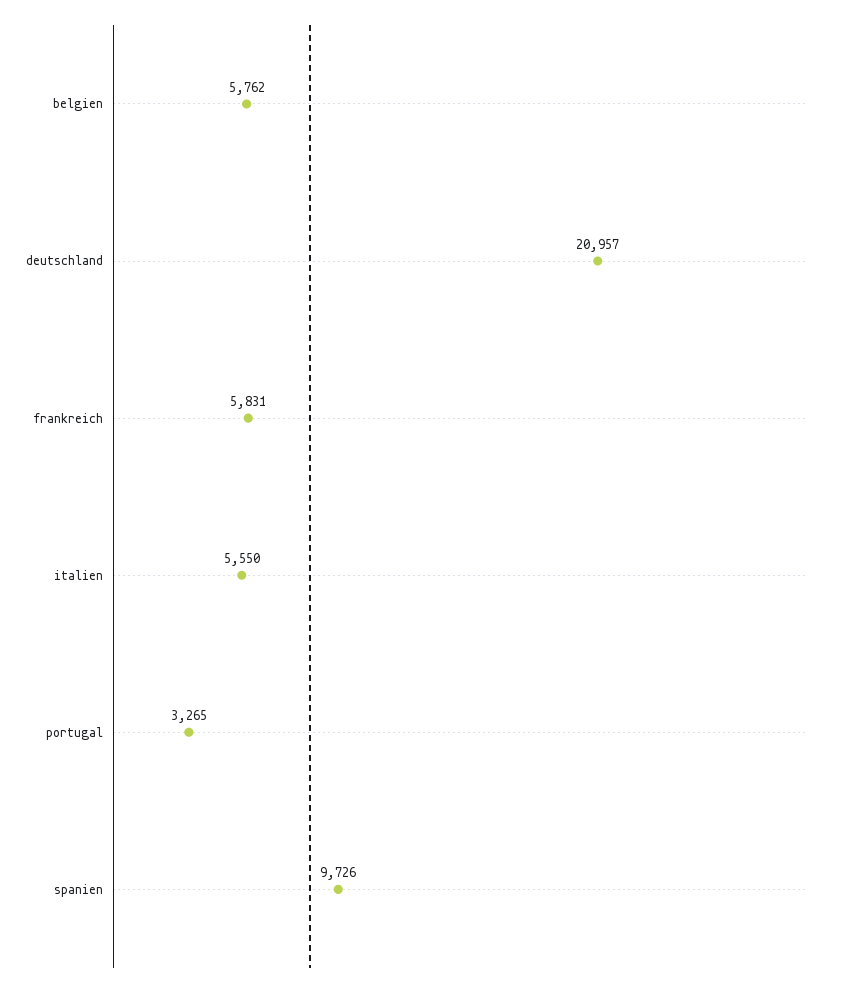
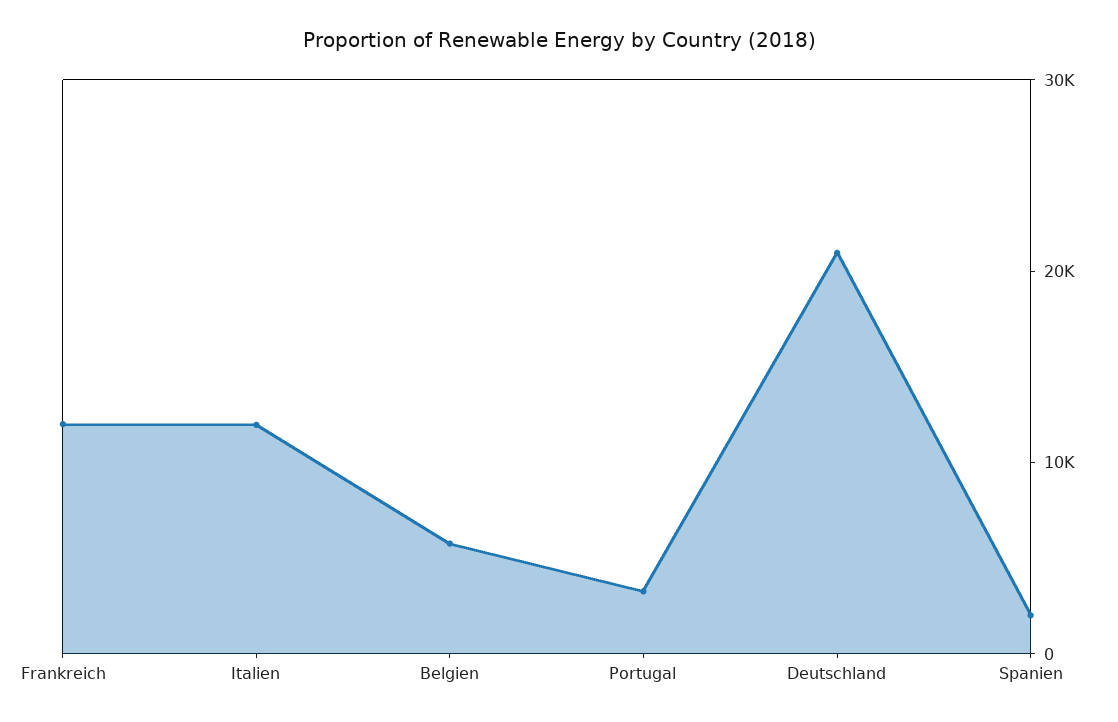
frankreich: 5831 -> 12000
italien: 5550 -> 12000
spanien: 9726 -> 2000

